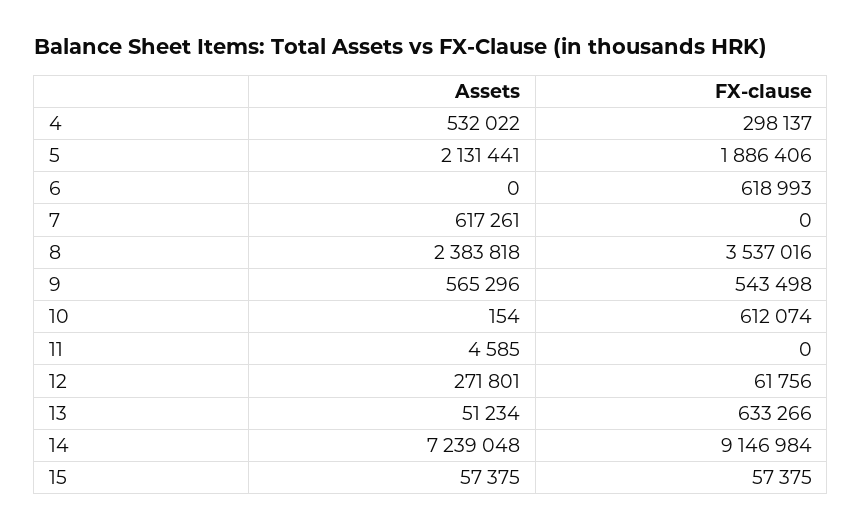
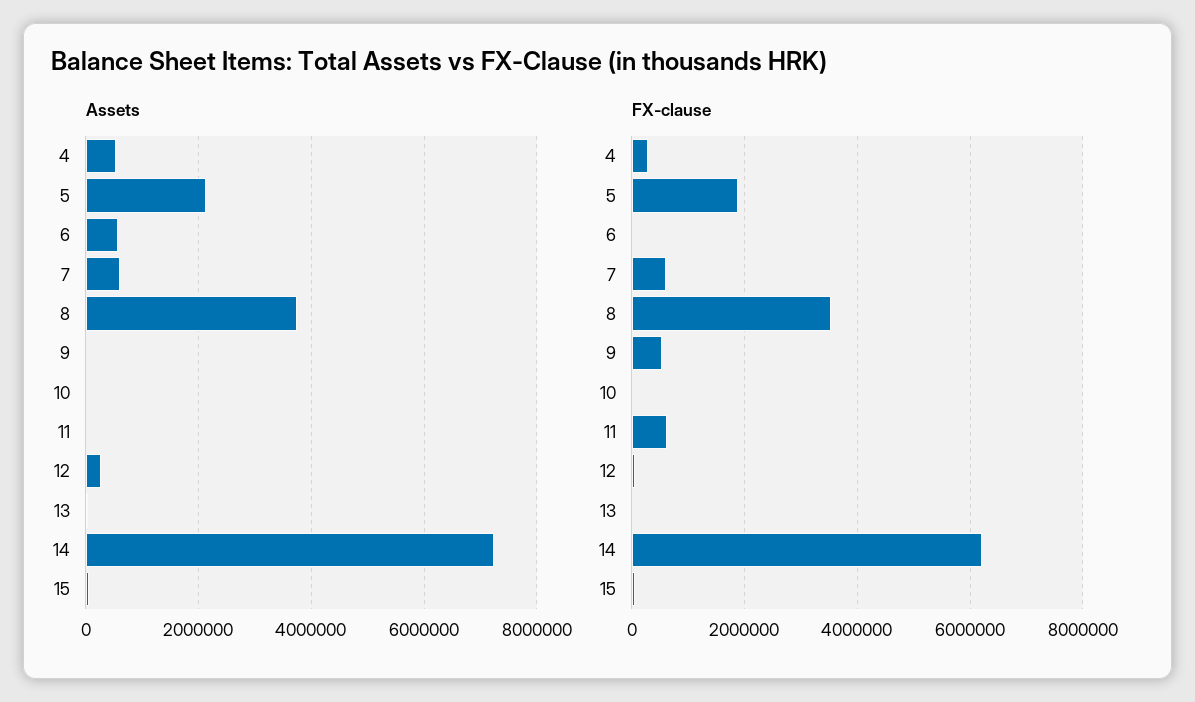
Assets, 6: 0 -> 600000
FX-clause, 6: 618993 -> 0
FX-clause, 7: 0 -> 600000
Assets, 8: 2383818 -> 3800000
Assets, 9: 565296 -> 0
FX-clause, 10: 612074 -> 0
FX-clause, 11: 0 -> 600000
FX-clause, 13: 633266 -> 0
FX-clause, 14: 9146984 -> 6200000

